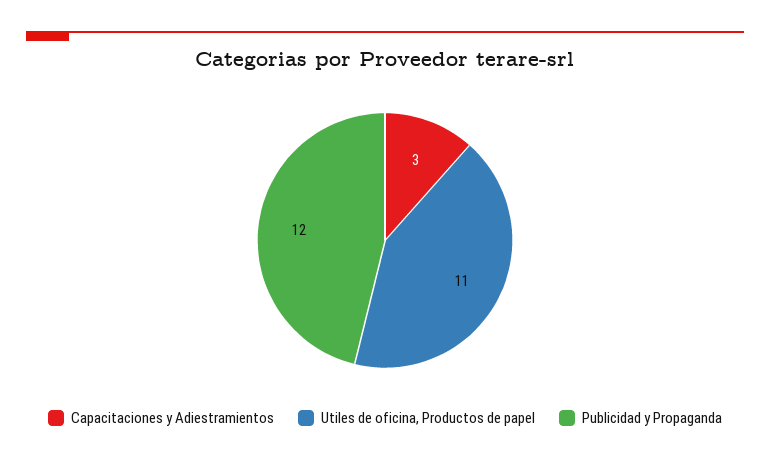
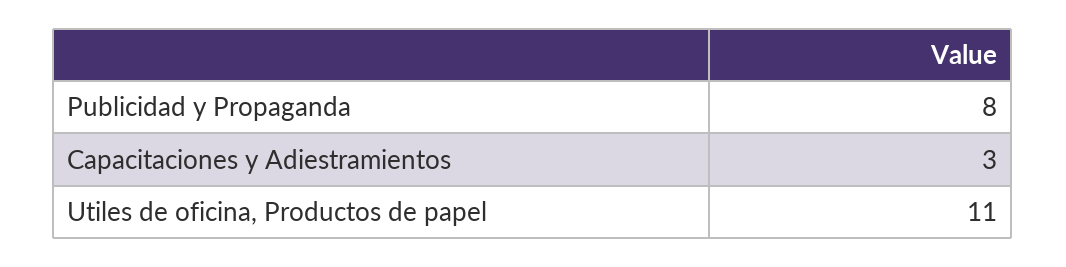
Publicidad y Propaganda: 12 -> 8

